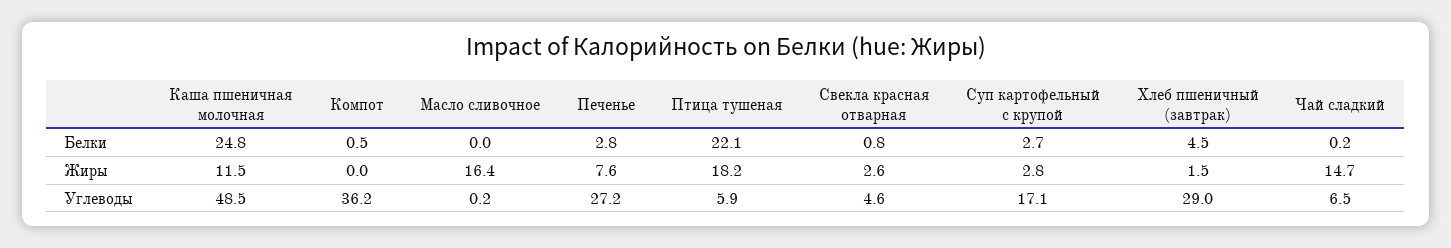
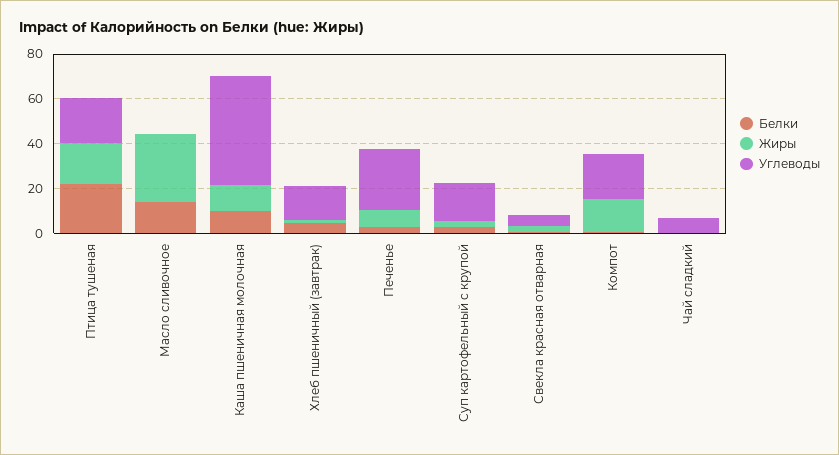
Белки, Каша пшеничная молочная: 24.8 -> 10
Белки, Масло сливочное: 0 -> 15
Жиры, Компот: 0 -> 15
Жиры, Масло сливочное: 16.4 -> 30
Жиры, Чай сладкий: 14.7 -> 0
Углеводы, Компот: 36.2 -> 20
Углеводы, Птица тушеная: 5.9 -> 20
Углеводы, Хлеб пшеничный (завтрак): 29 -> 15

